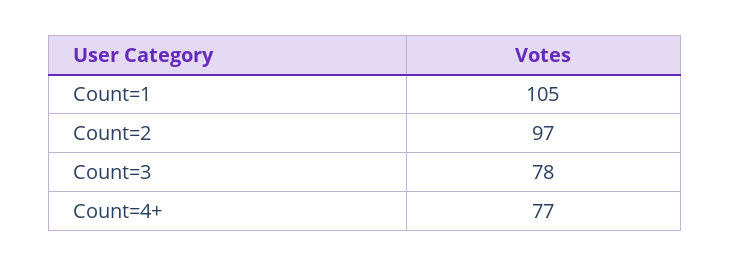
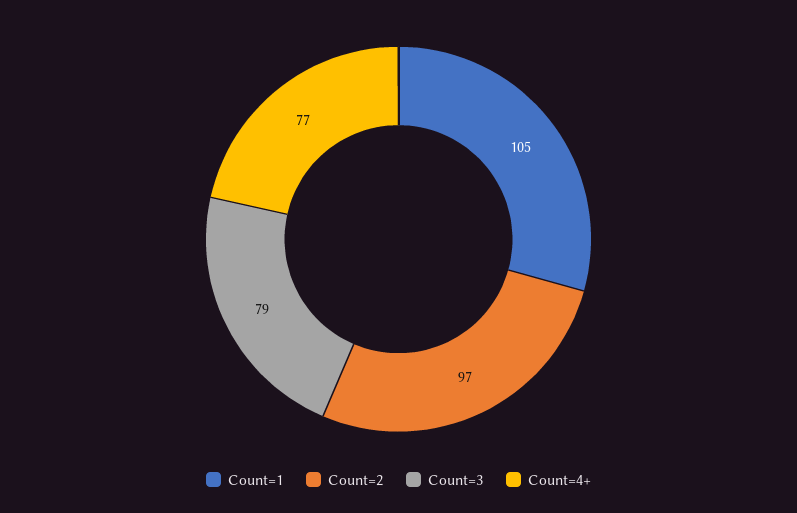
Count=3: 78 -> 79

